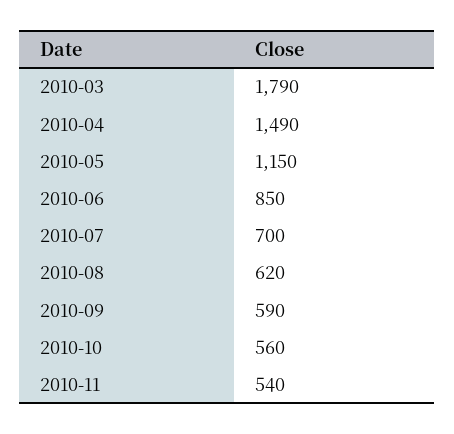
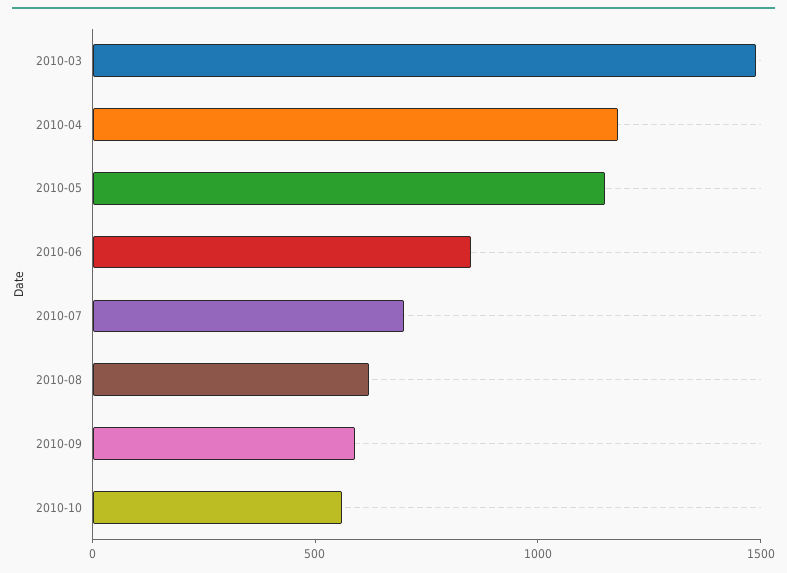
2010-03: 1790 -> 1500
2010-04: 1490 -> 1200
2010-11: 540 -> none

